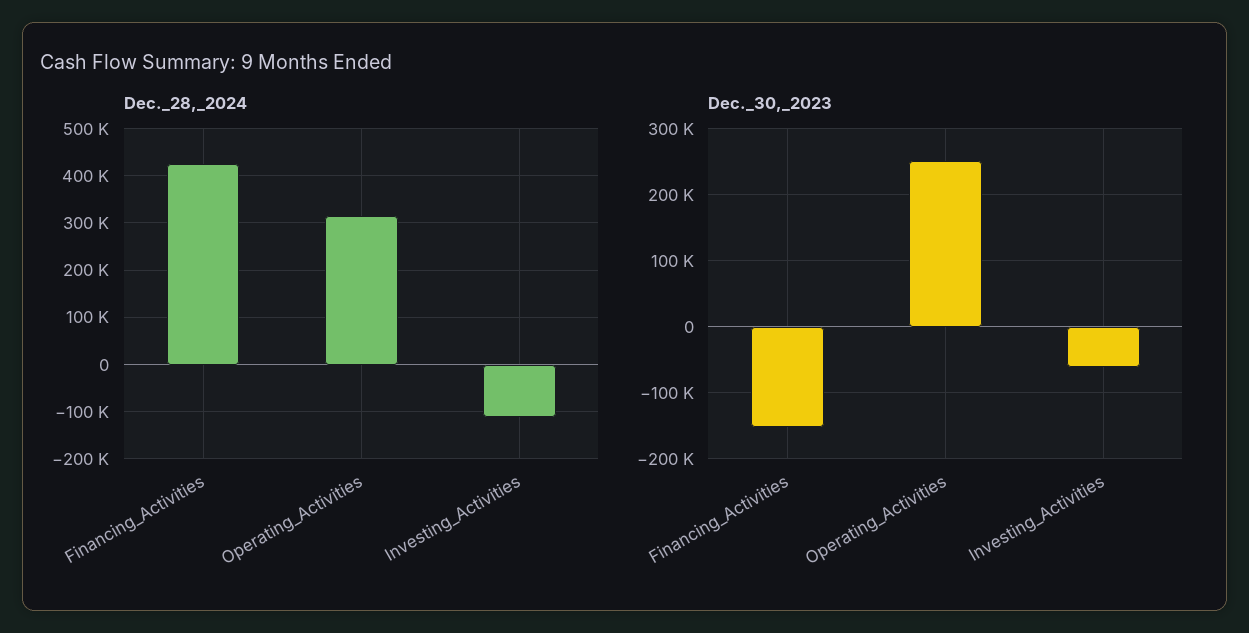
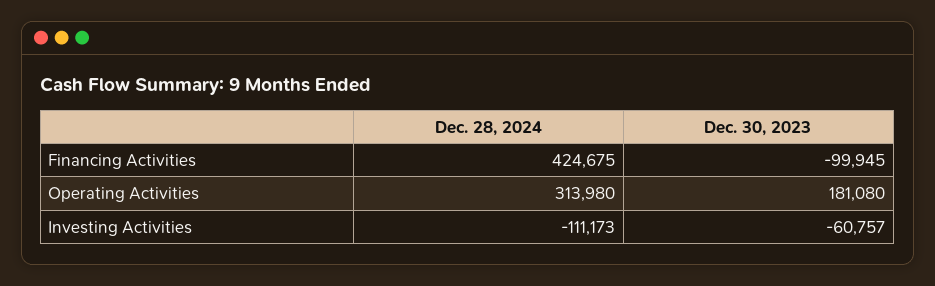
Dec._30,_2023, Financing_Activities: -150000 -> -99945
Dec._30,_2023, Operating_Activities: 250000 -> 181080

